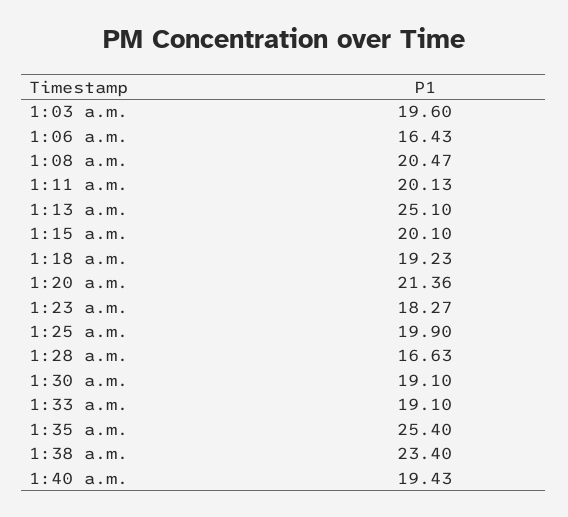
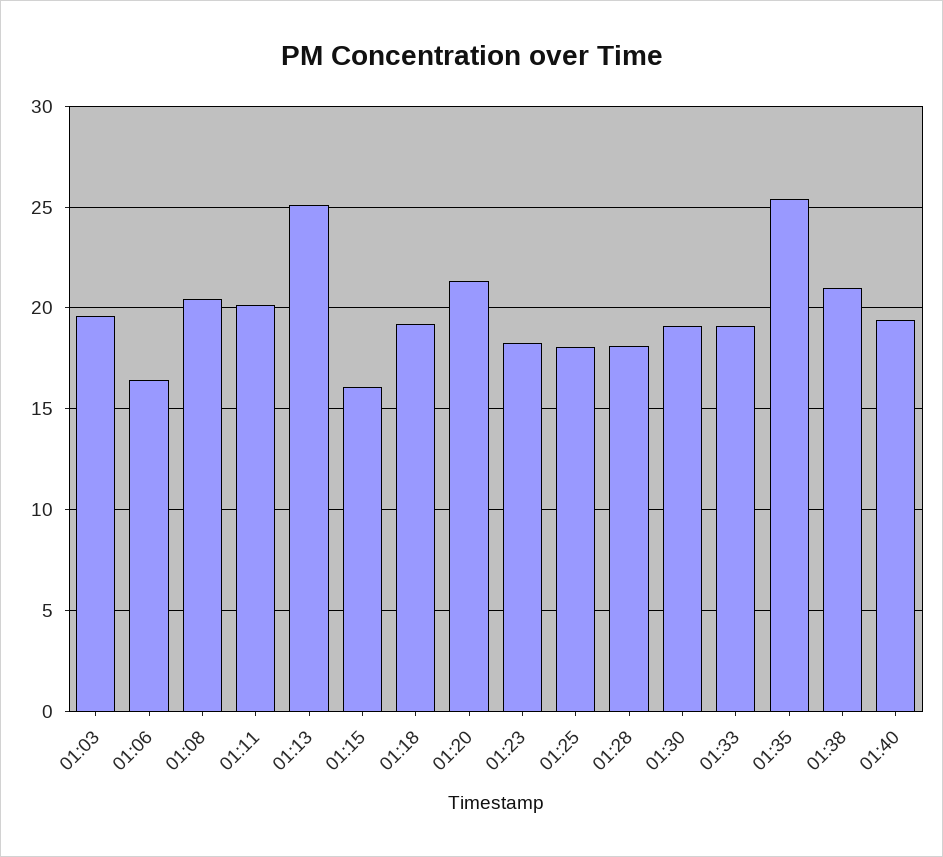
1:15 a.m.: 20.1 -> 16
1:25 a.m.: 19.9 -> 18
1:28 a.m.: 16.63 -> 18
1:38 a.m.: 23.4 -> 21

